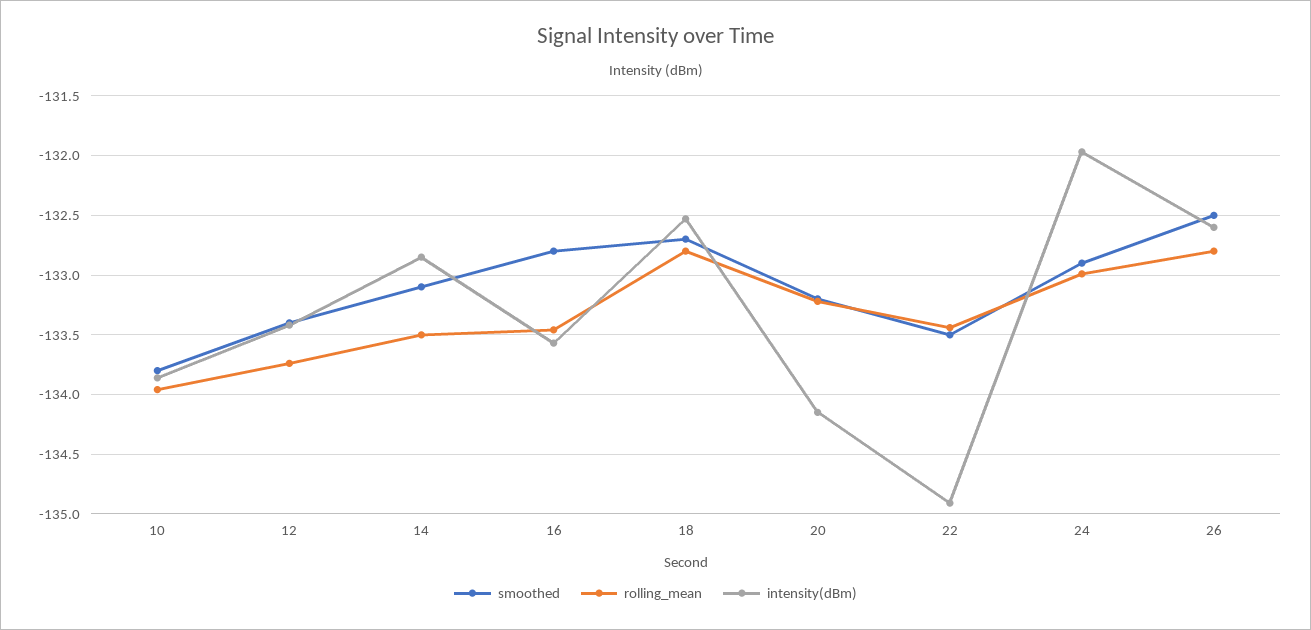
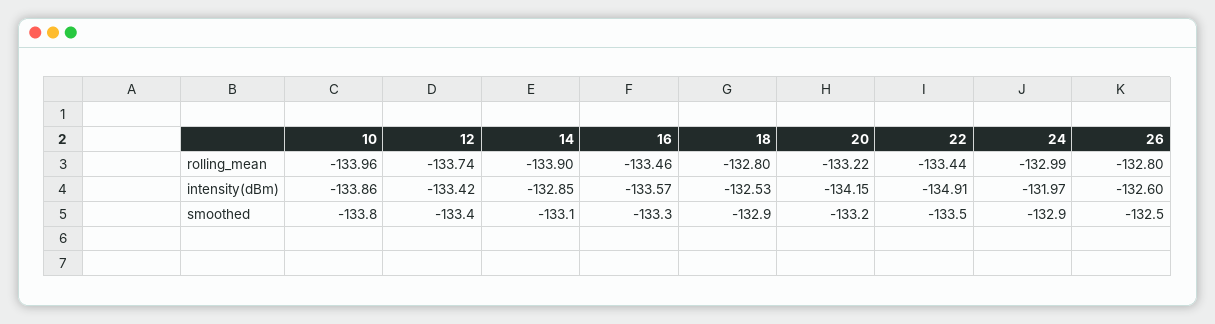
rolling_mean, 14: -133.5 -> -133.9
smoothed, 16: -132.8 -> -133.3
smoothed, 18: -132.7 -> -132.9

